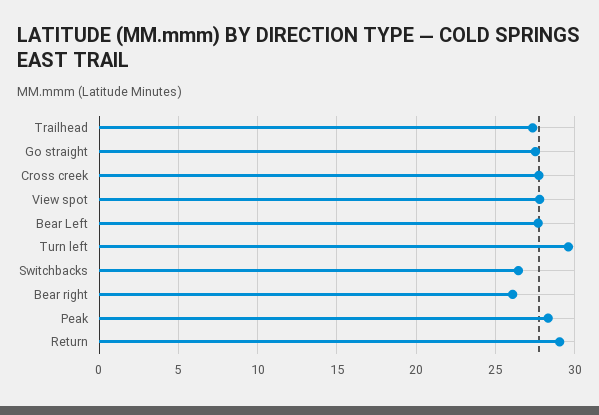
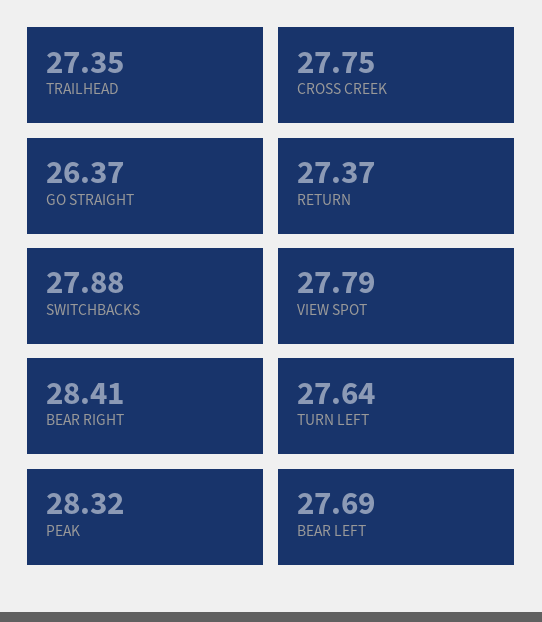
Go straight: 27.5 -> 26.37
Turn left: 29.5 -> 27.64
Switchbacks: 26.5 -> 27.88
Bear right: 26 -> 28.41
Return: 29 -> 27.37

